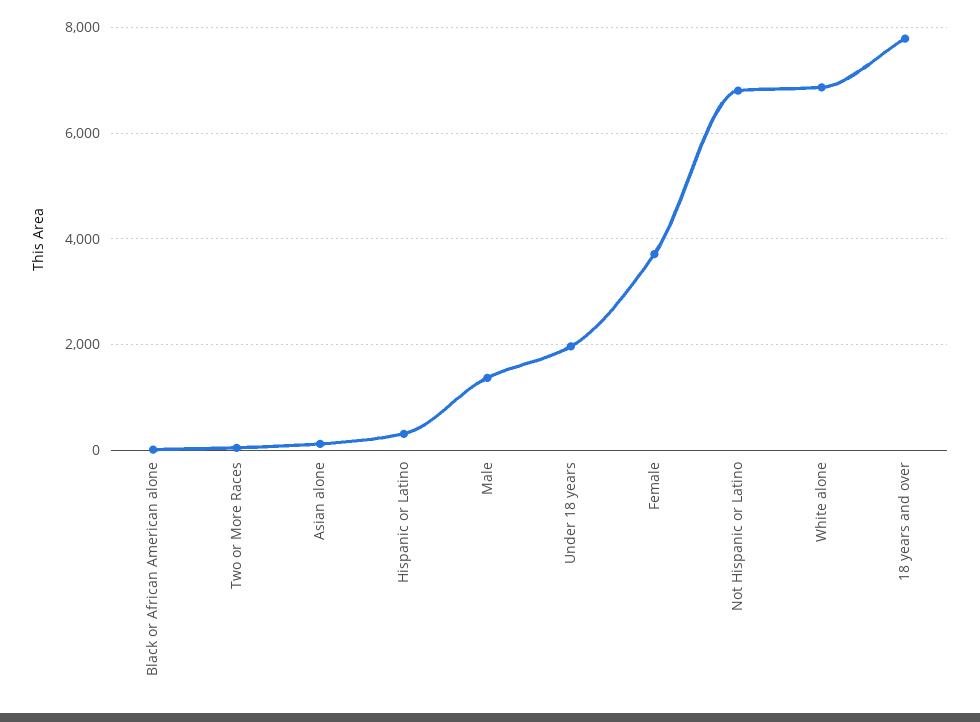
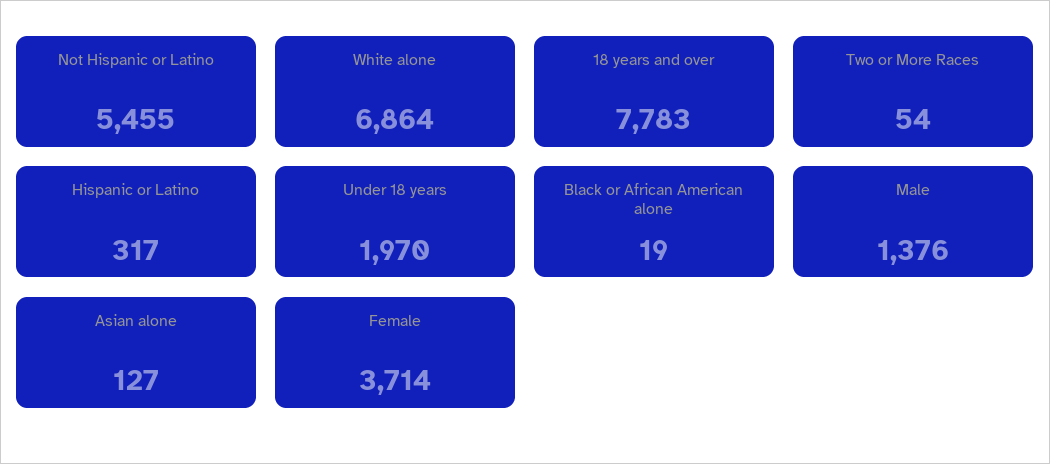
Not Hispanic or Latino: 6800 -> 5455

